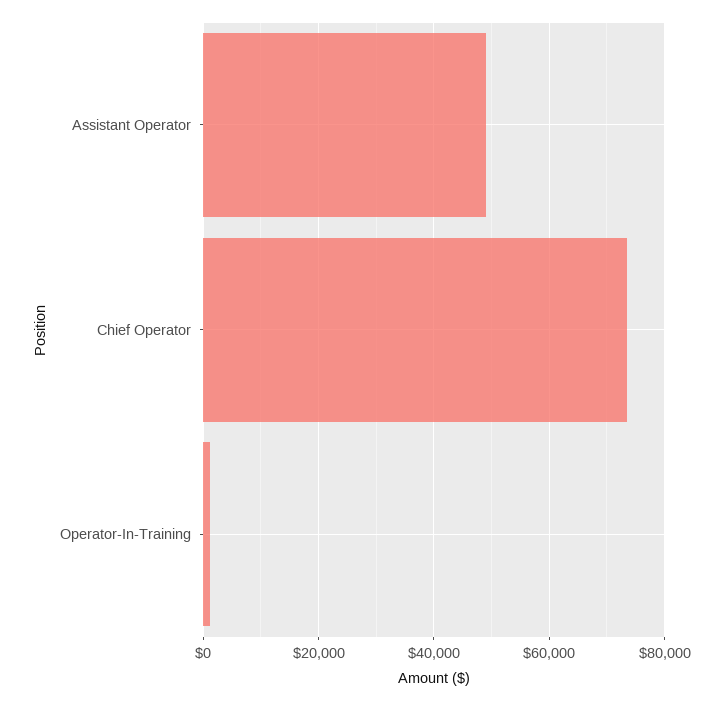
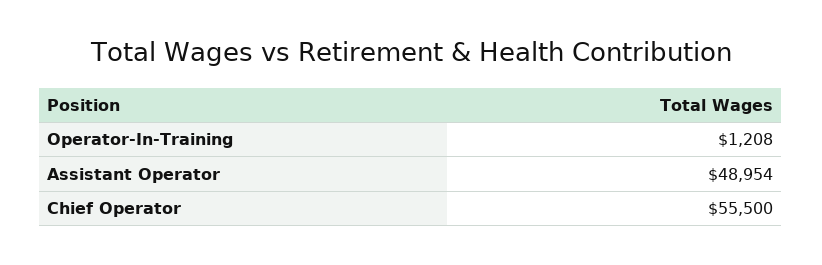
Chief Operator: 74000 -> 55500

